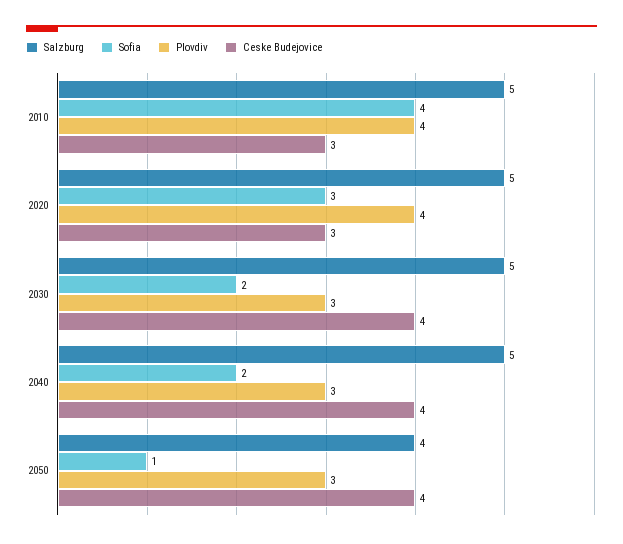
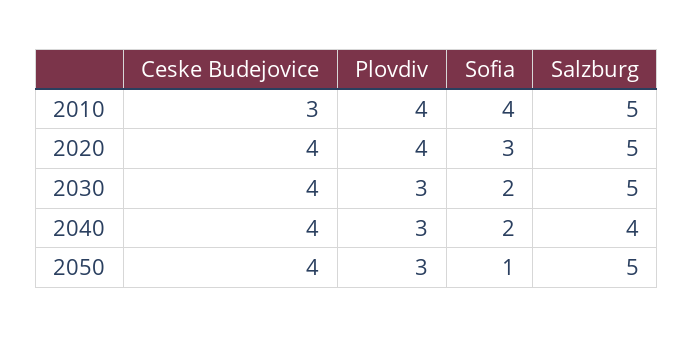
Ceske Budejovice, 2020: 3 -> 4
Salzburg, 2040: 5 -> 4
Salzburg, 2050: 4 -> 5

